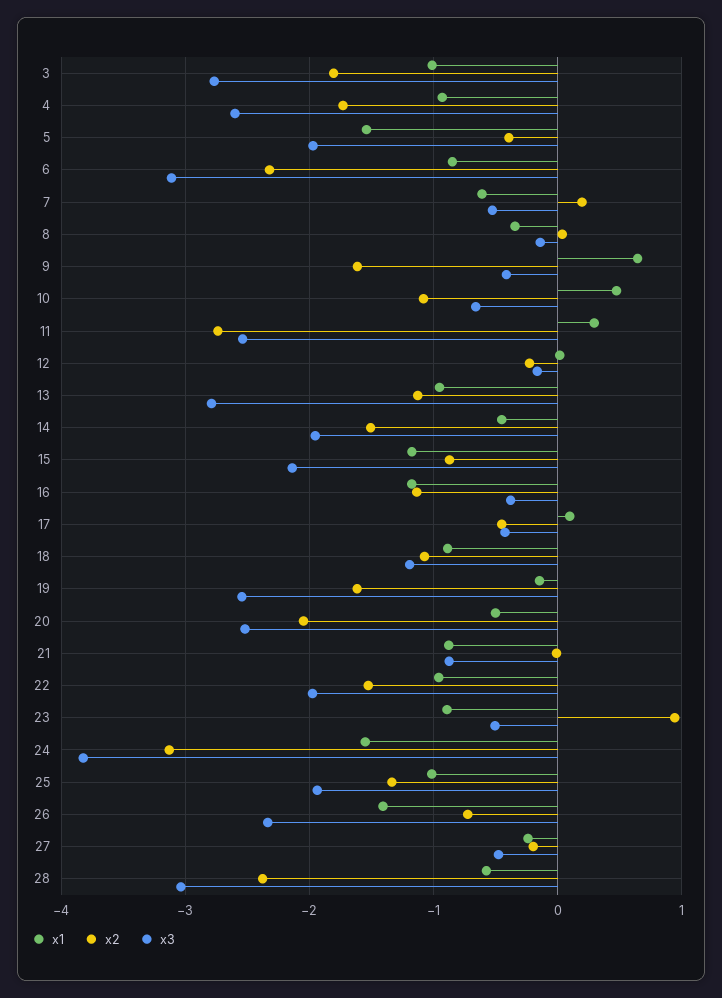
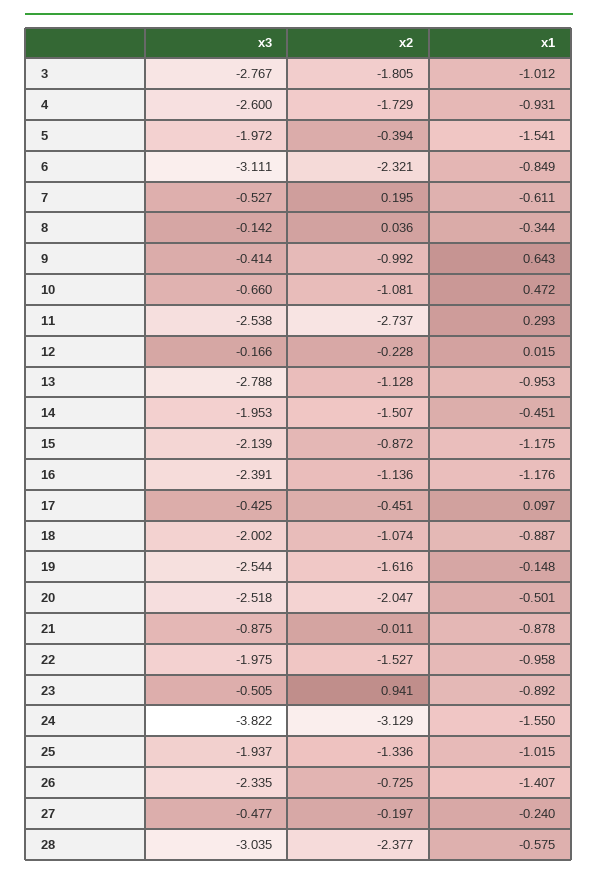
x2, 9: -1.6 -> -0.992
x3, 16: -0.4 -> -2.391
x3, 18: -1.2 -> -2.002

